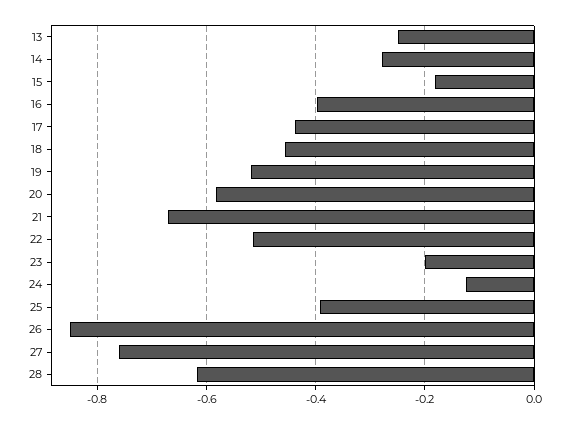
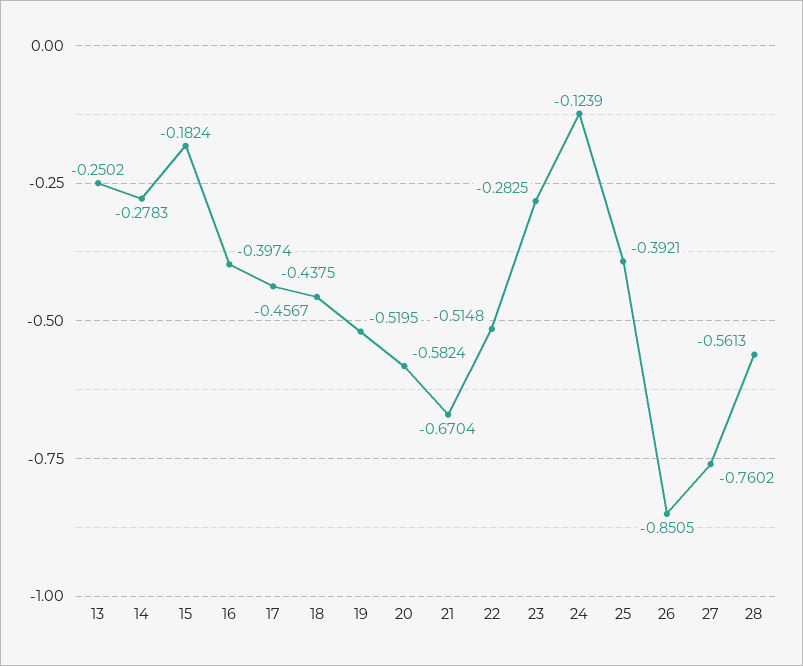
23: -0.2 -> -0.2825
28: -0.62 -> -0.5613

